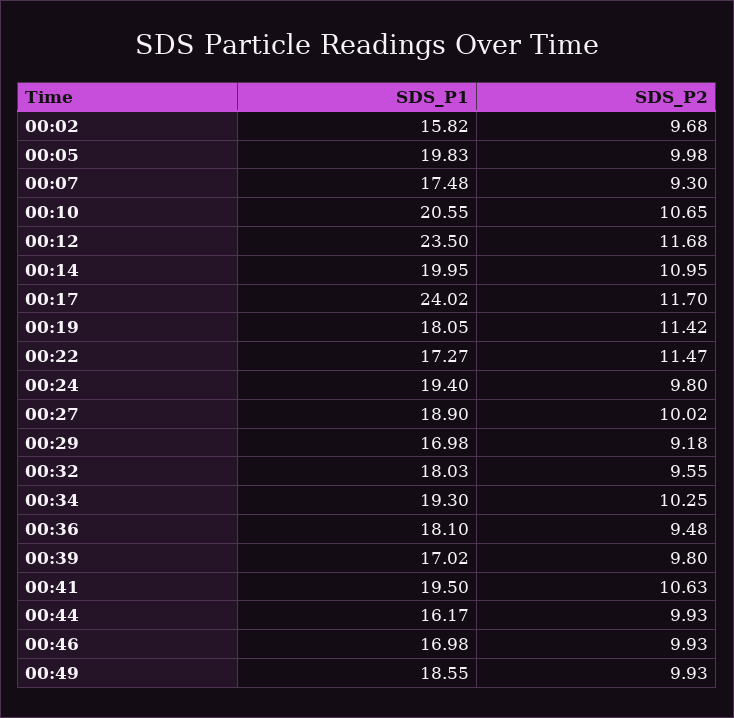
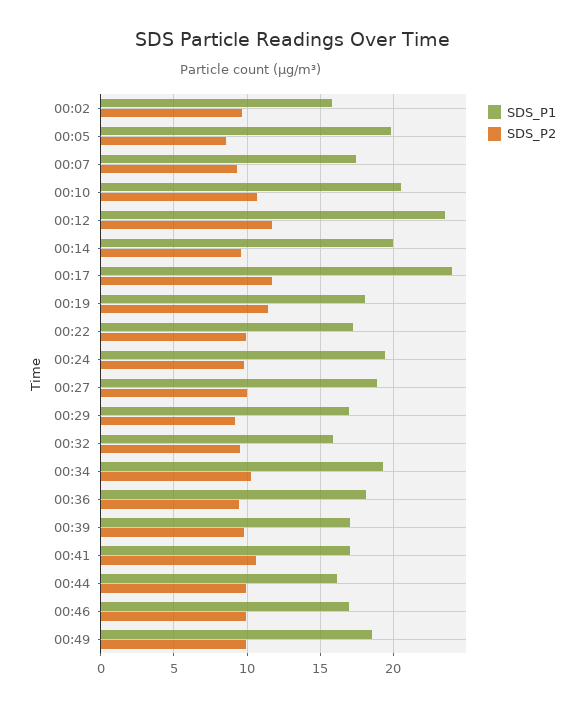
SDS_P2, 00:05: 9.98 -> 8.5
SDS_P2, 00:14: 10.95 -> 9.5
SDS_P2, 00:22: 11.47 -> 10
SDS_P1, 00:32: 18.03 -> 16
SDS_P1, 00:41: 19.5 -> 17

